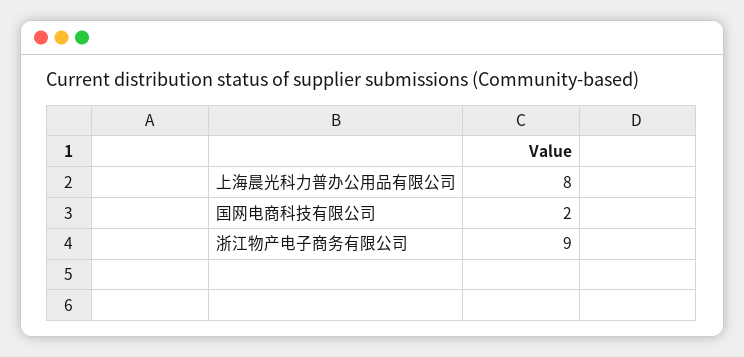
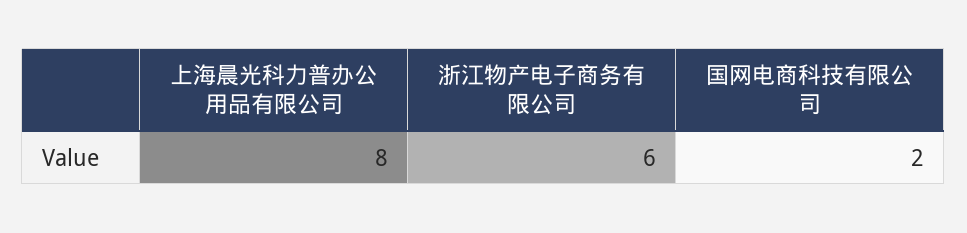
浙江物产电子商务有限公司: 9 -> 6

